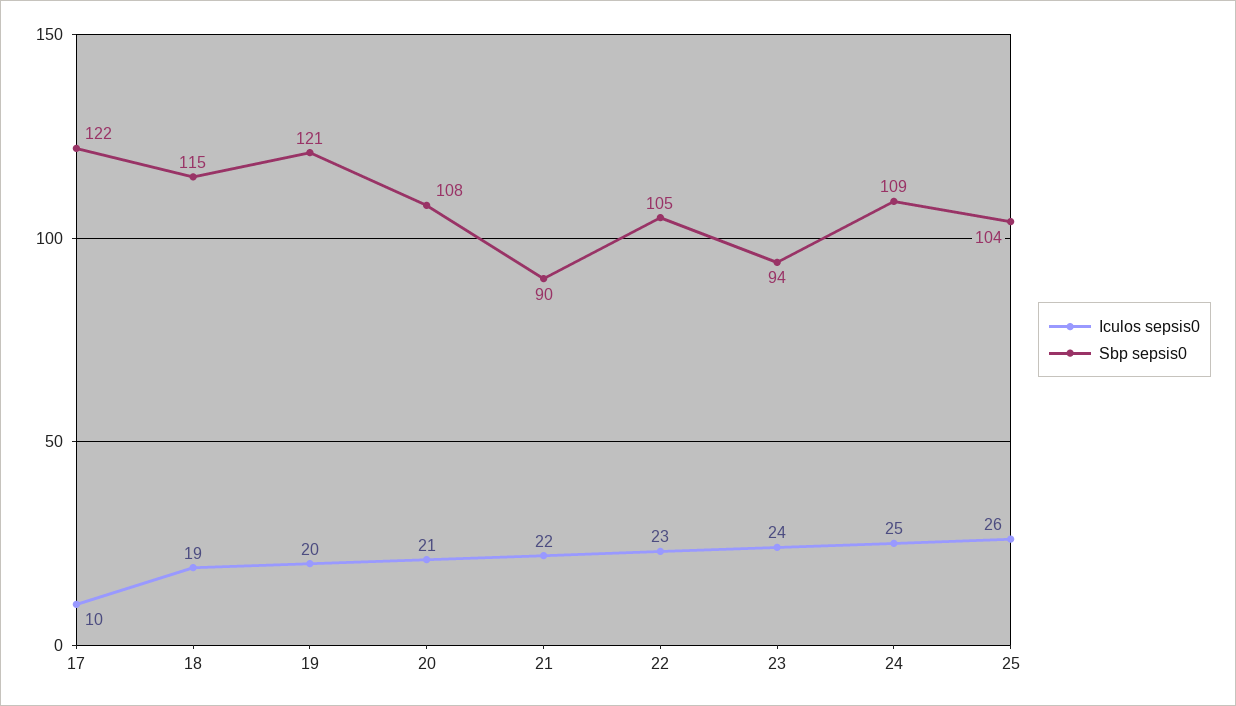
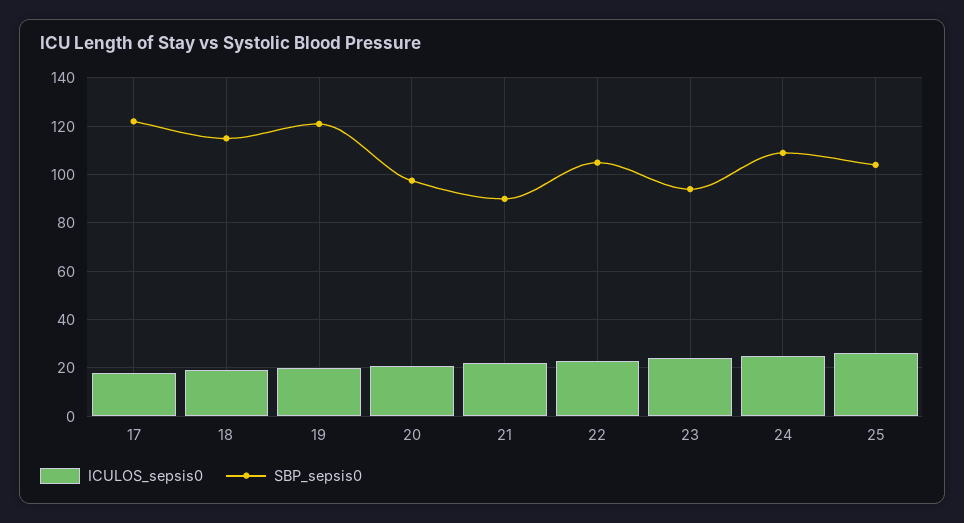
Iculos sepsis0, 17: 10 -> 17.5
Sbp sepsis0, 20: 108 -> 97.5

